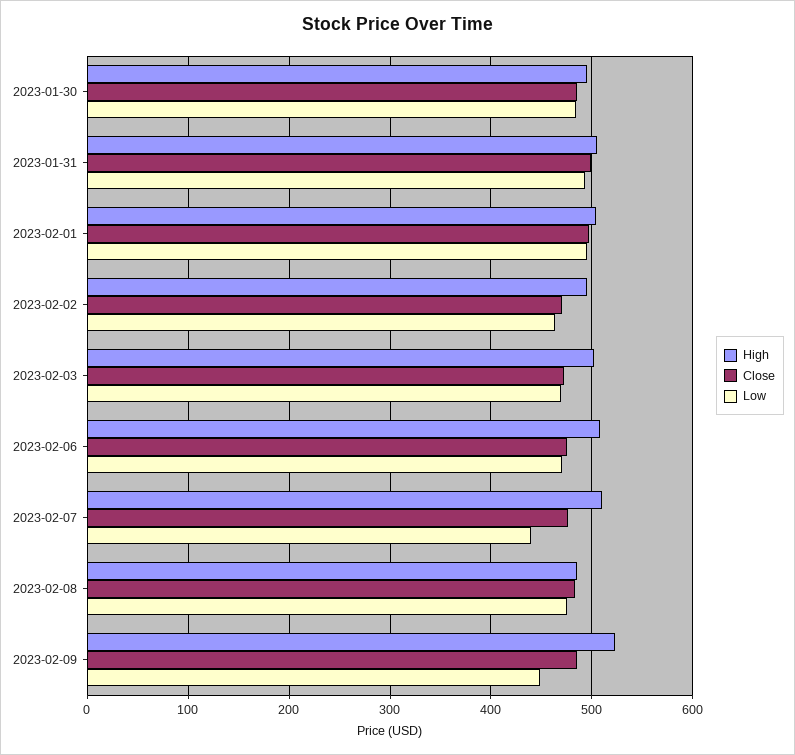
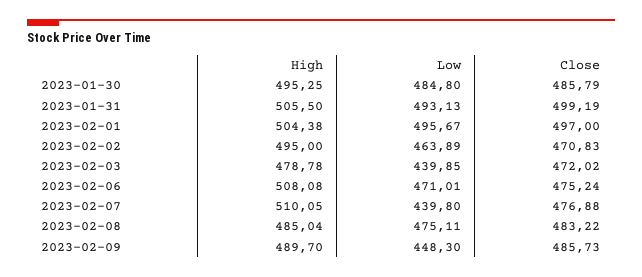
High, 2023-02-03: 500 -> 478.78
Low, 2023-02-03: 470 -> 439.85
High, 2023-02-09: 520 -> 489.7

